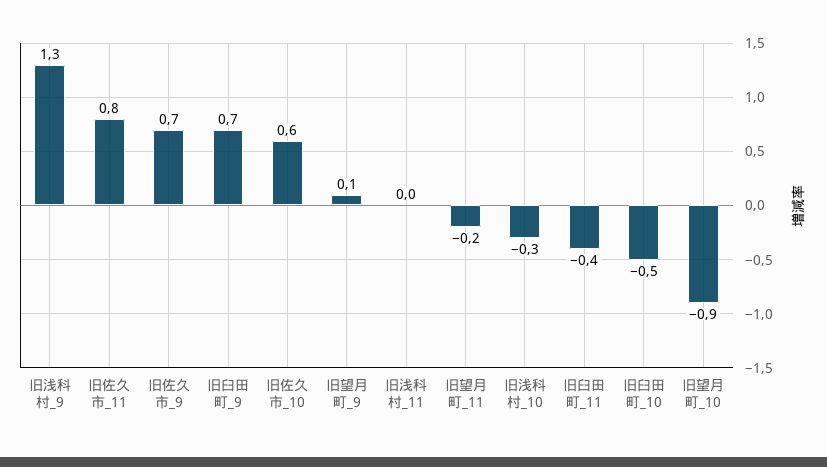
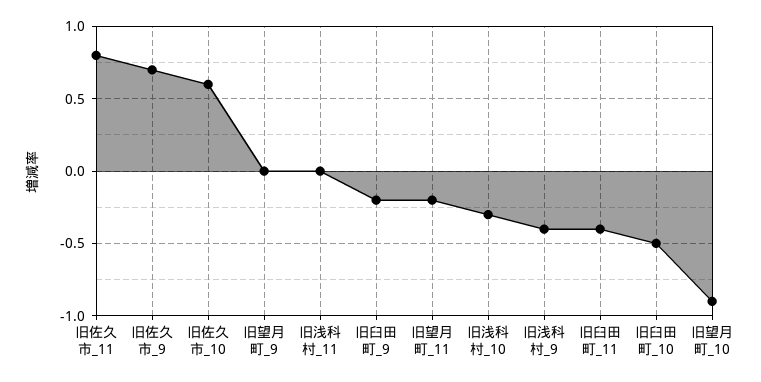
旧浅科村_9: 1.3 -> -0.4
旧臼田町_9: 0.7 -> -0.2
旧望月町_9: 0.1 -> 0

